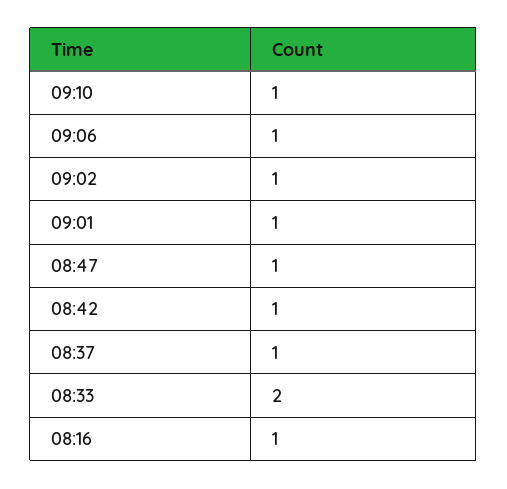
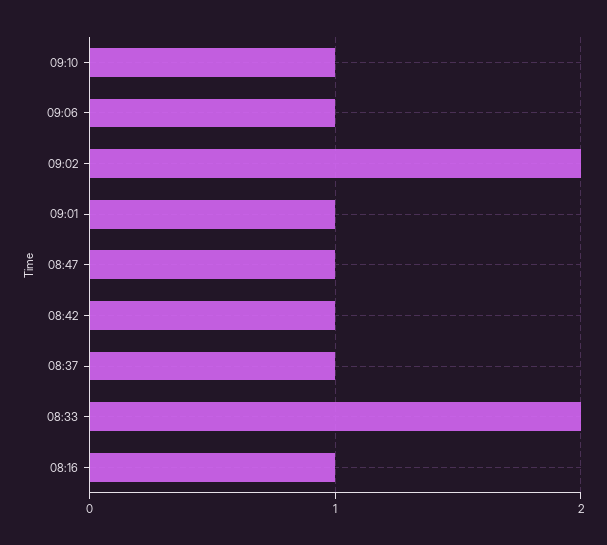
09:02: 1 -> 2

